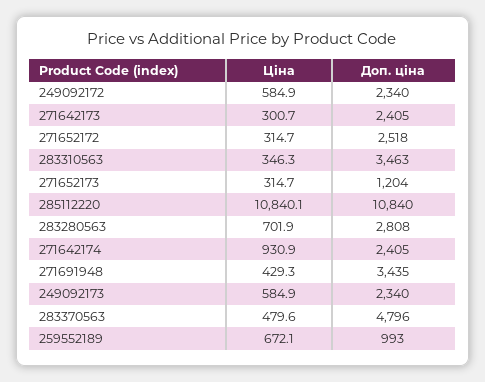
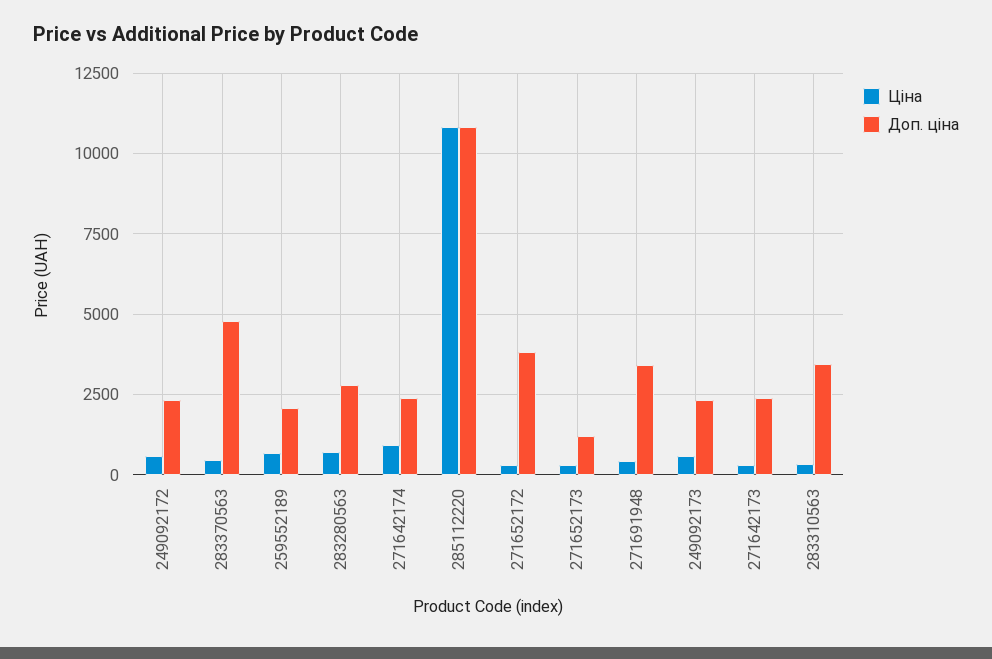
Доп. ціна, 271652172: 2518 -> 3750
Доп. ціна, 259552189: 993 -> 2000

